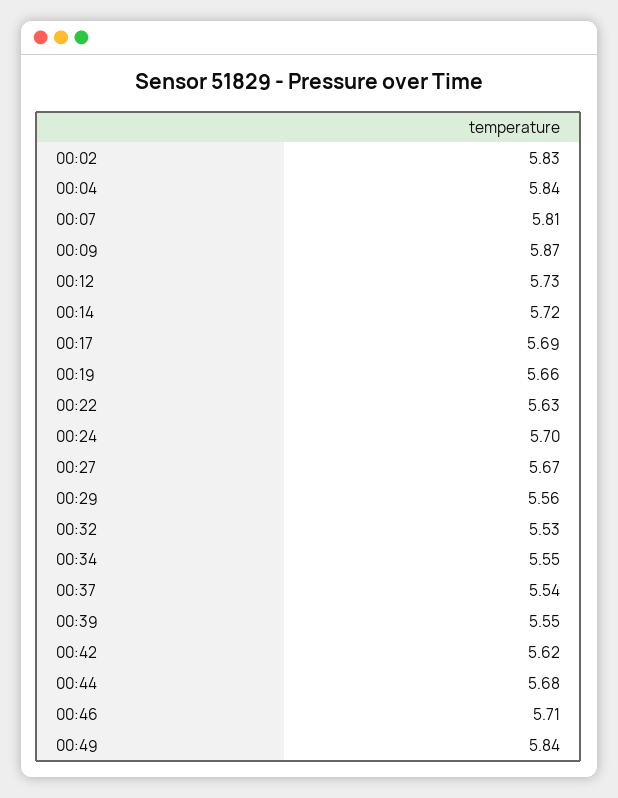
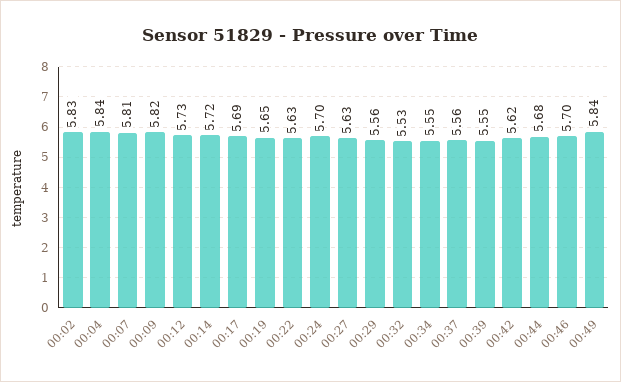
00:09: 5.87 -> 5.82
00:19: 5.66 -> 5.65
00:27: 5.67 -> 5.63
00:37: 5.54 -> 5.56
00:46: 5.71 -> 5.7

